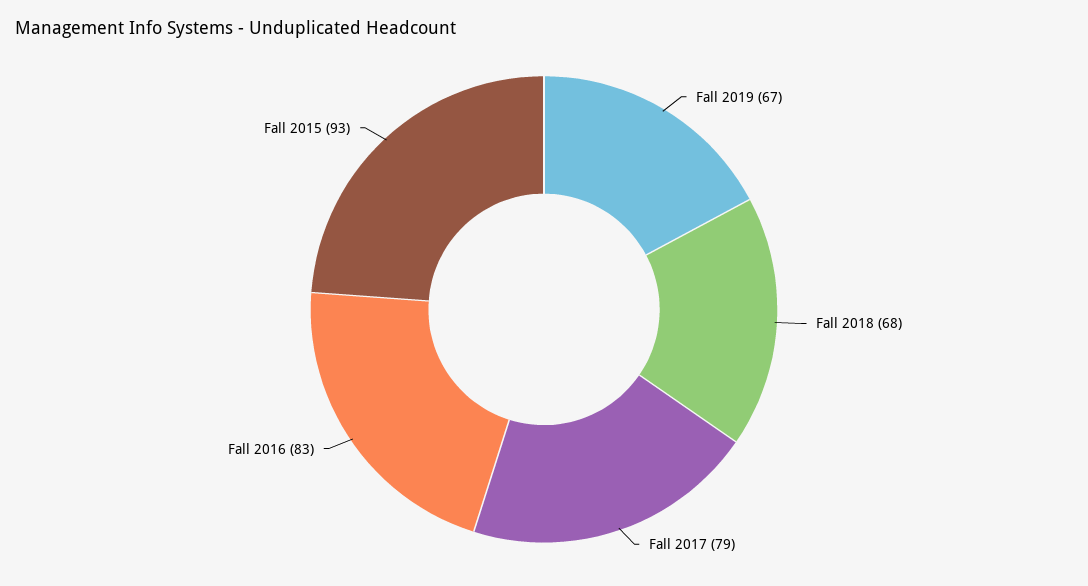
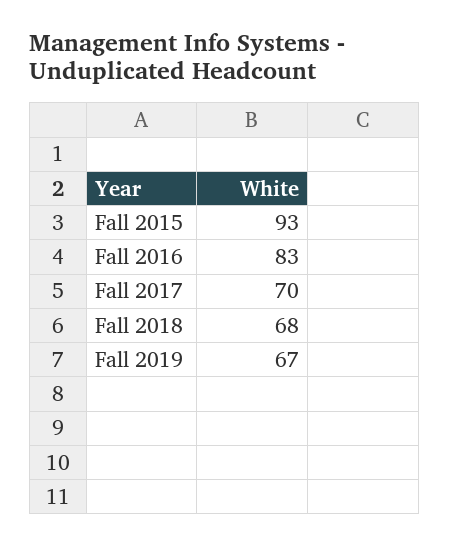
Fall 2017: 79 -> 70

